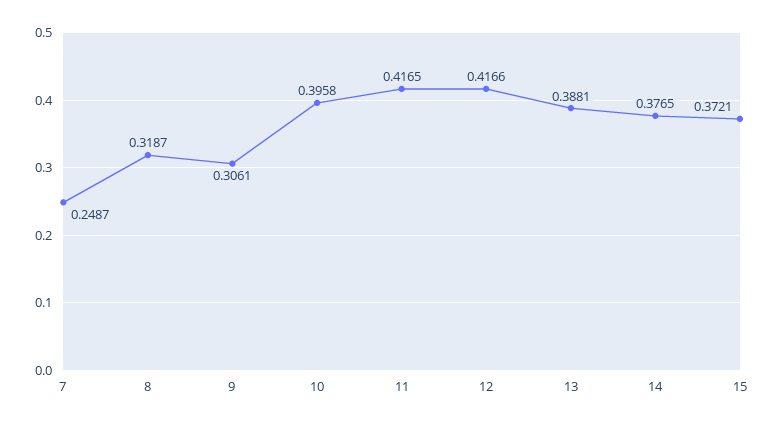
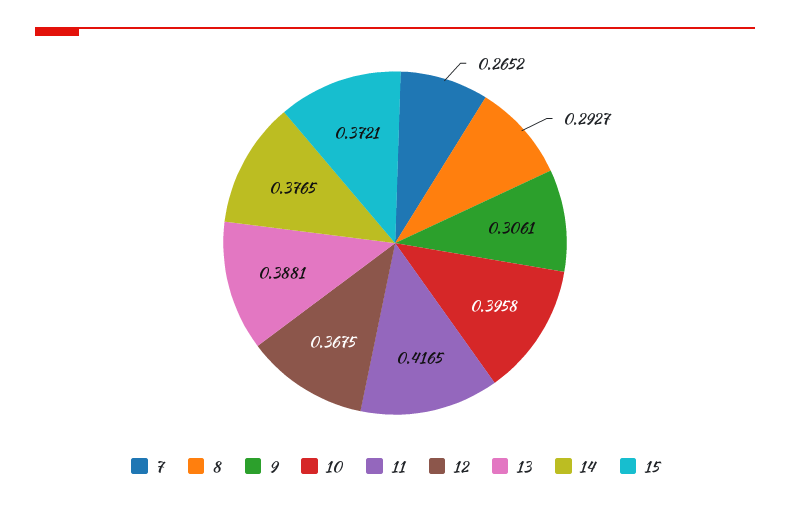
7: 0.2487 -> 0.2652
8: 0.3187 -> 0.2927
12: 0.4166 -> 0.3675

